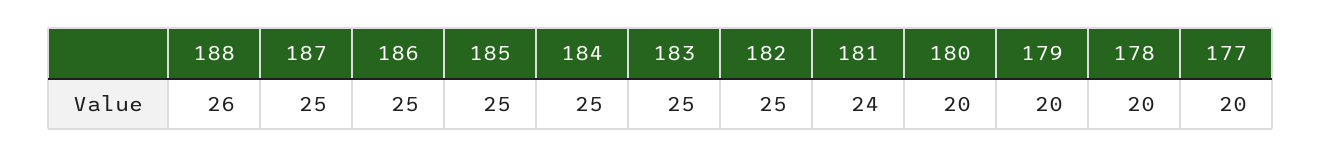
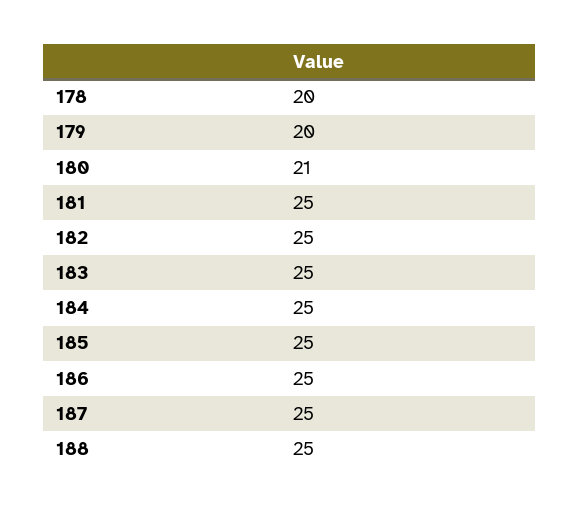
188: 26 -> 25
181: 24 -> 25
180: 20 -> 21
177: 20 -> none

